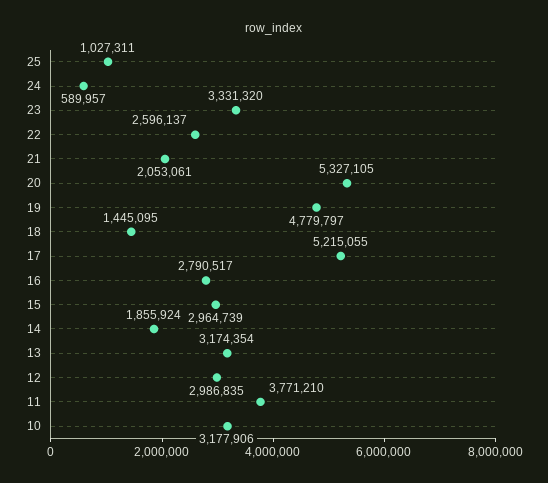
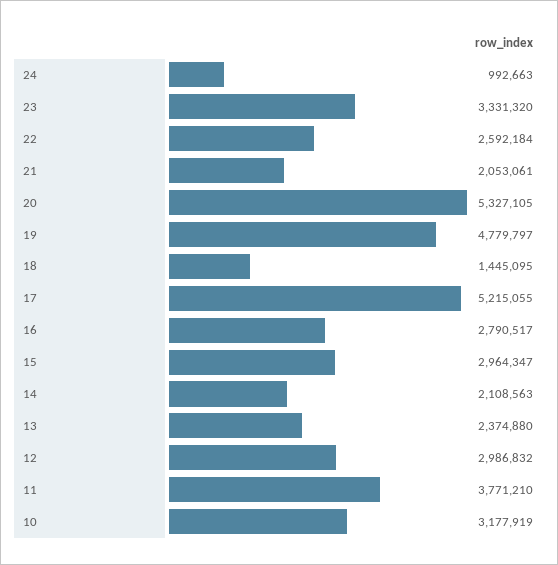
25: 1027311 -> none
24: 589957 -> 992663
22: 2596137 -> 2592184
15: 2964739 -> 2964347
14: 1855924 -> 2108563
13: 3174354 -> 2374880
12: 2986835 -> 2986832
10: 3177906 -> 3177919

